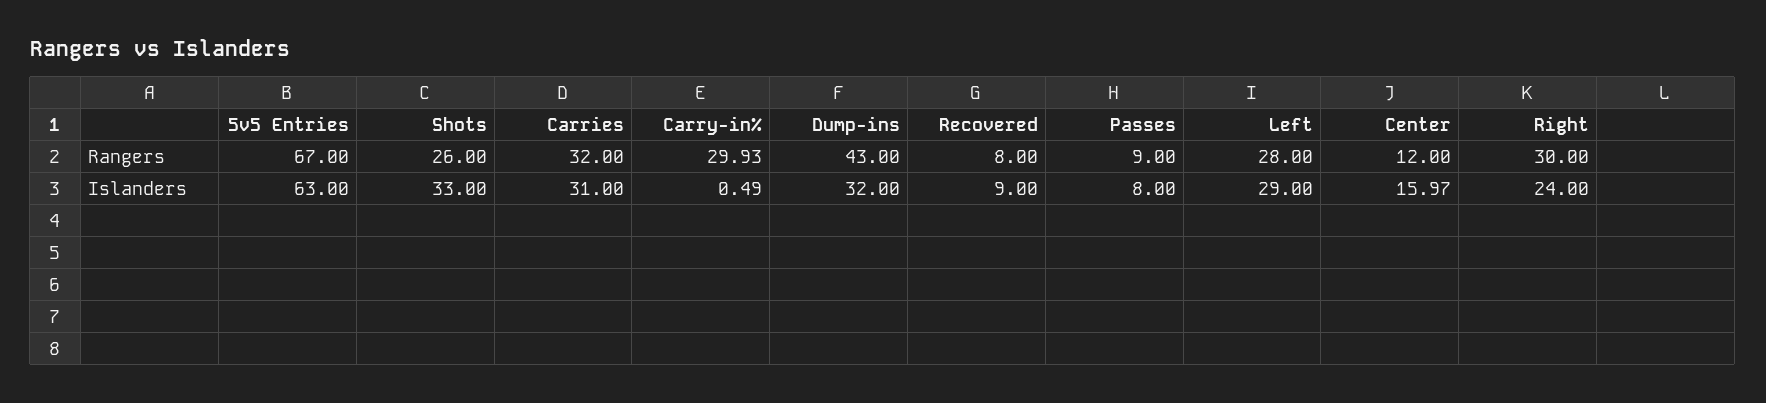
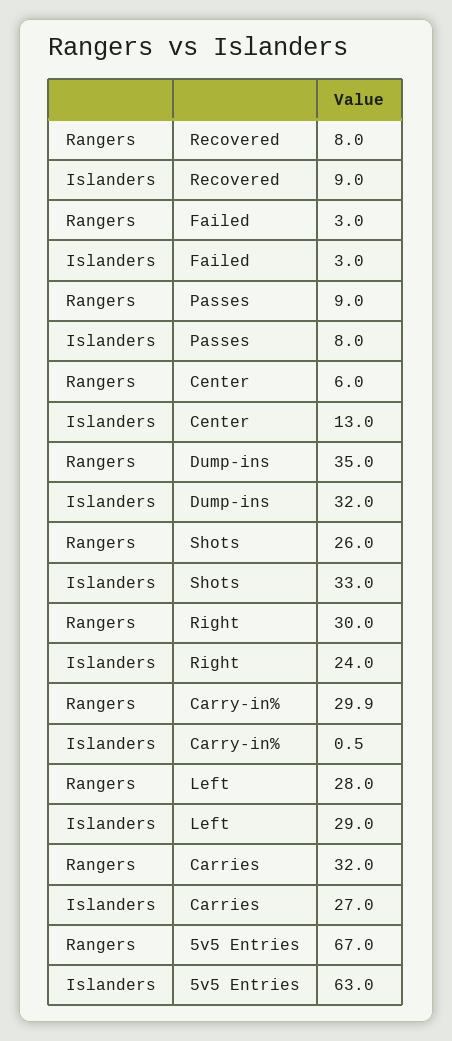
Dump-ins, Rangers: 43 -> 35
Center, Rangers: 12 -> 6
Carries, Islanders: 31 -> 27
Center, Islanders: 15.97 -> 13
Failed, Rangers: none -> 3
Failed, Islanders: none -> 3

